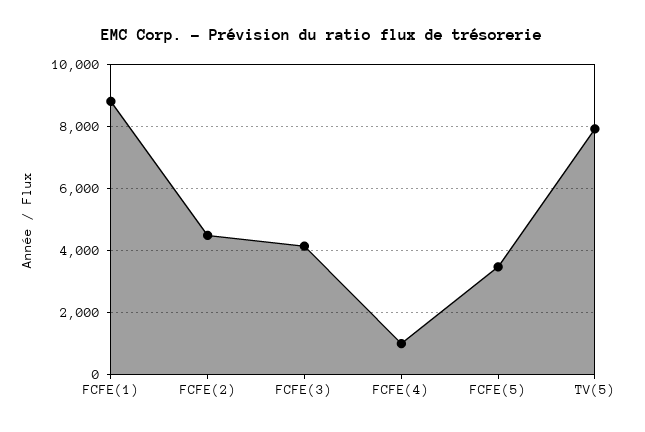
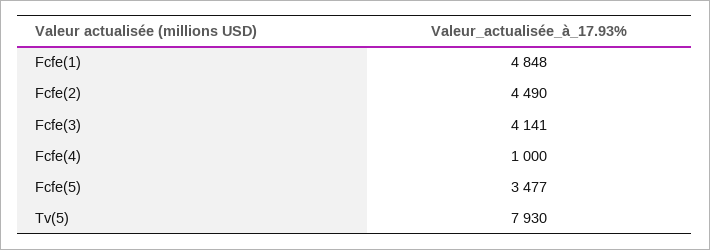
FCFE(1): 8800 -> 4848

